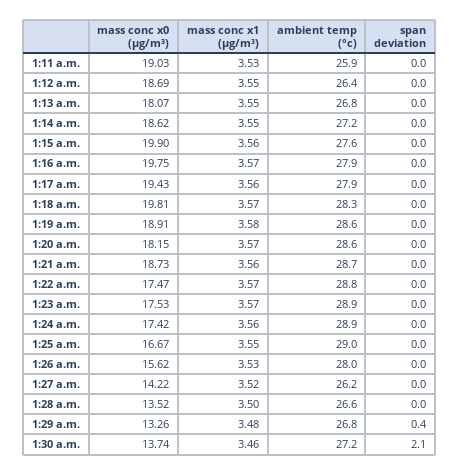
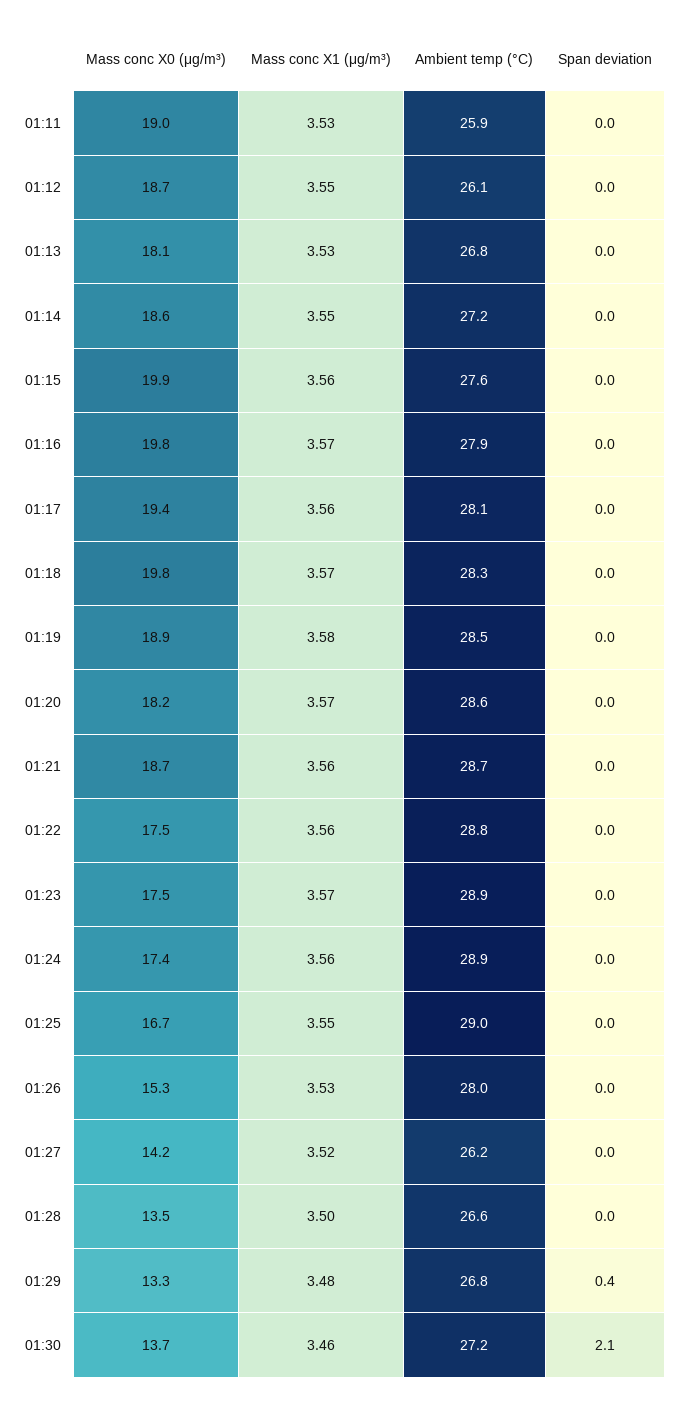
ambient temp (°c), 1:12 a.m.: 26.4 -> 26.1
mass conc x1 (μg/m³), 1:13 a.m.: 3.55 -> 3.53
ambient temp (°c), 1:17 a.m.: 27.9 -> 28.1
ambient temp (°c), 1:19 a.m.: 28.6 -> 28.5
mass conc x1 (μg/m³), 1:22 a.m.: 3.57 -> 3.56
mass conc x0 (μg/m³), 1:26 a.m.: 15.62 -> 15.3

